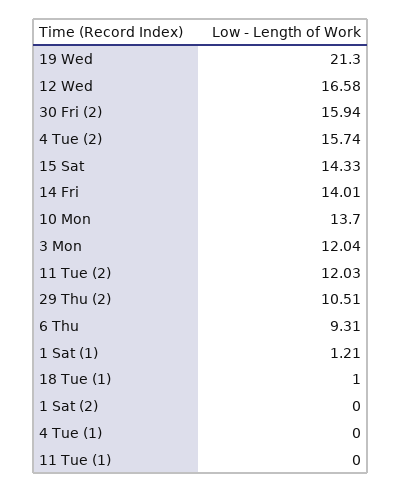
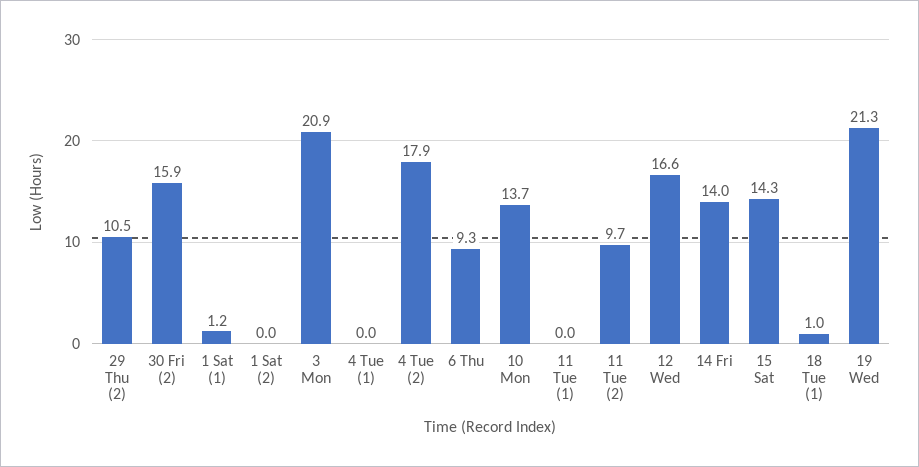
4 Tue (2): 15.74 -> 17.9
3 Mon: 12.04 -> 20.9
11 Tue (2): 12.03 -> 9.7

